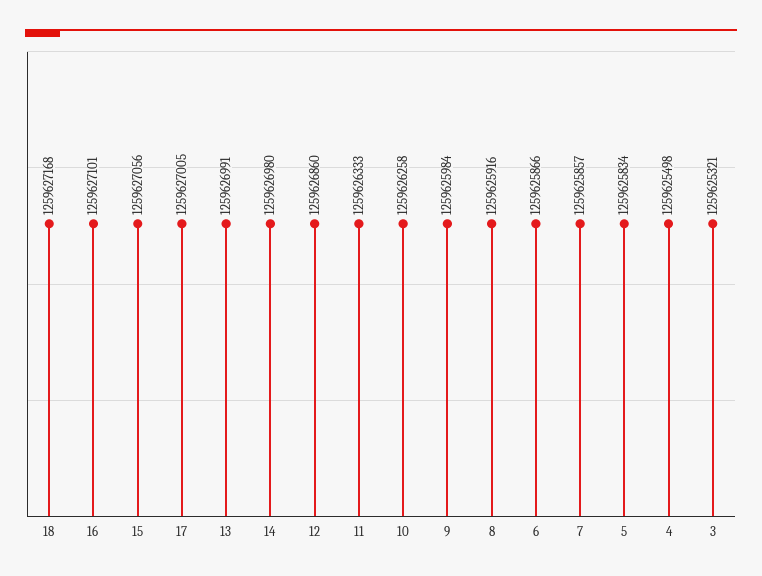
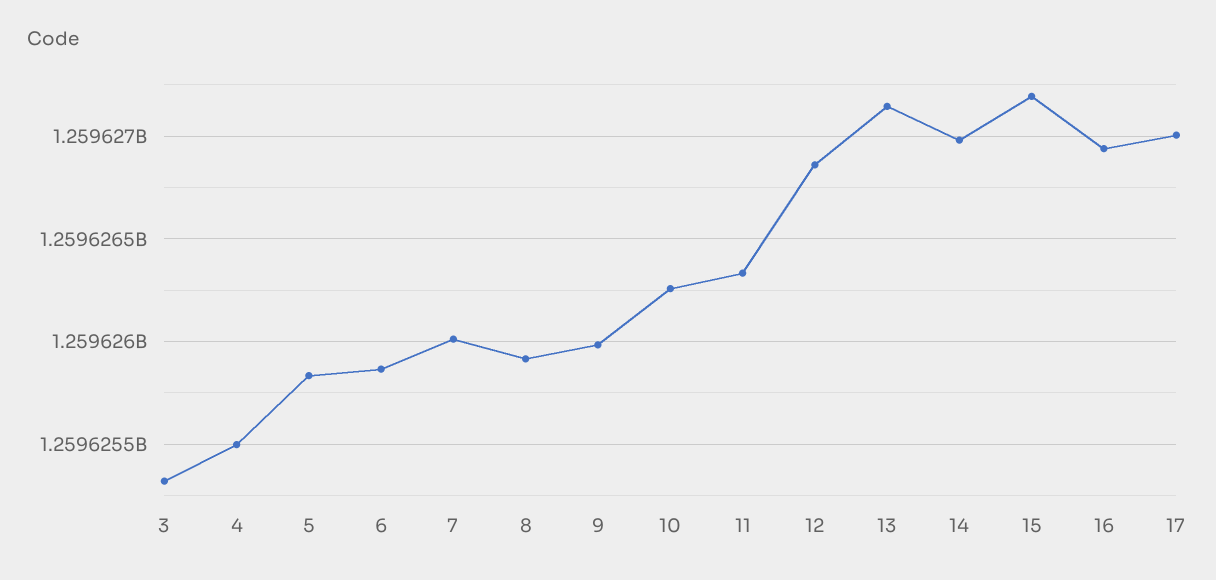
18: 1259627168 -> none
16: 1259627101 -> 1259626950
15: 1259627056 -> 1259627200
13: 1259626991 -> 1259627150
7: 1259625857 -> 1259626000

